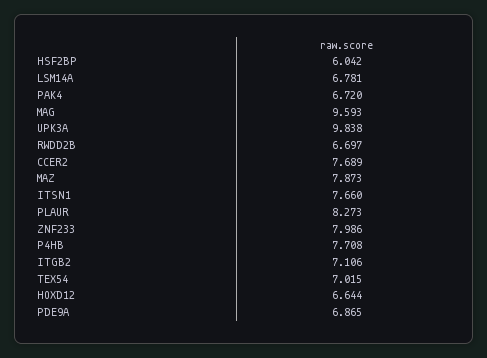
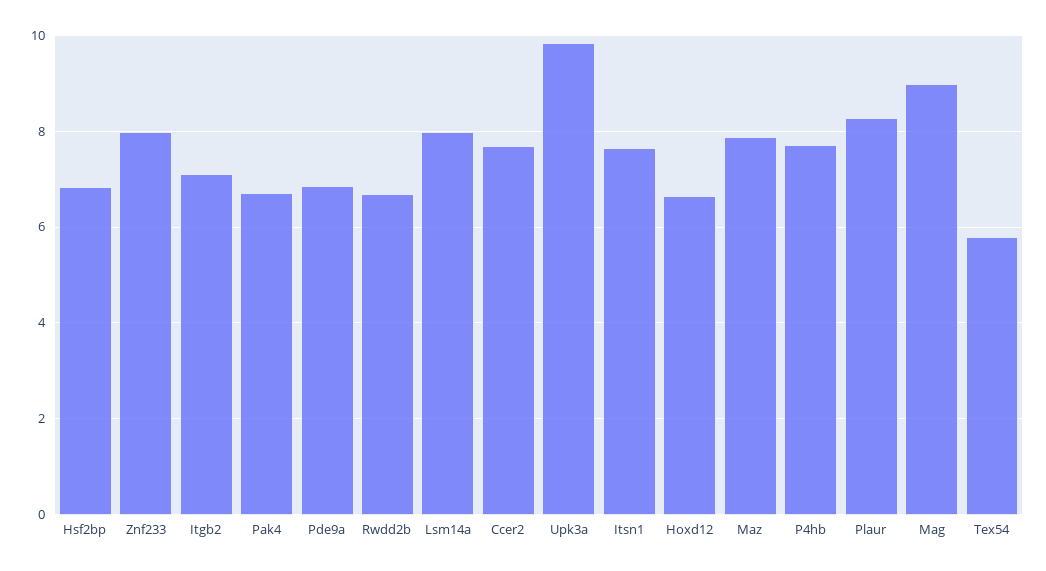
HSF2BP: 6.042 -> 6.8
LSM14A: 6.781 -> 8
MAG: 9.593 -> 9
TEX54: 7.015 -> 5.8

